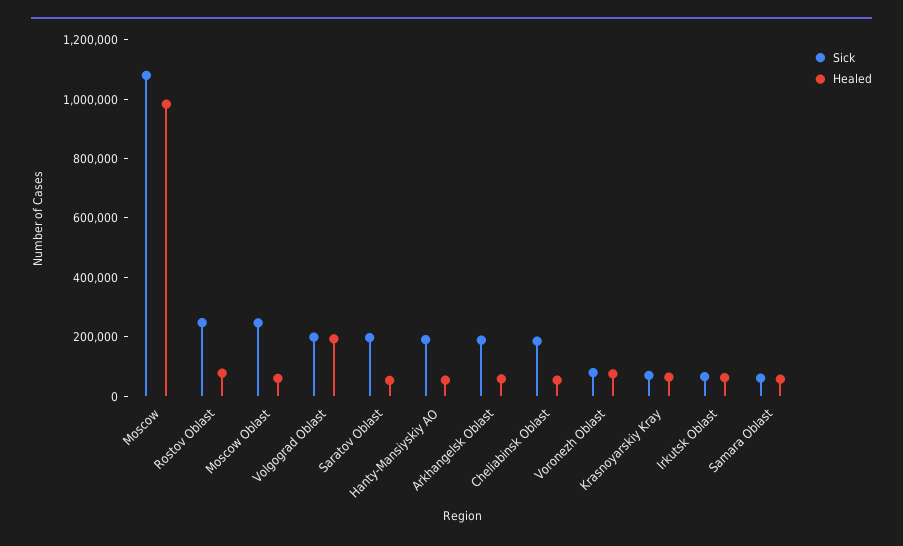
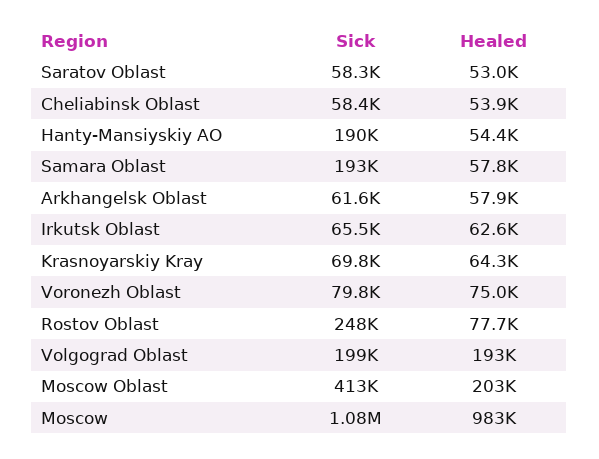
Sick, Moscow Oblast: 250000 -> 413000
Healed, Moscow Oblast: 50000 -> 203000
Sick, Saratov Oblast: 200000 -> 58300
Sick, Arkhangelsk Oblast: 200000 -> 61600
Sick, Cheliabinsk Oblast: 200000 -> 58400
Sick, Samara Oblast: 50000 -> 193000

